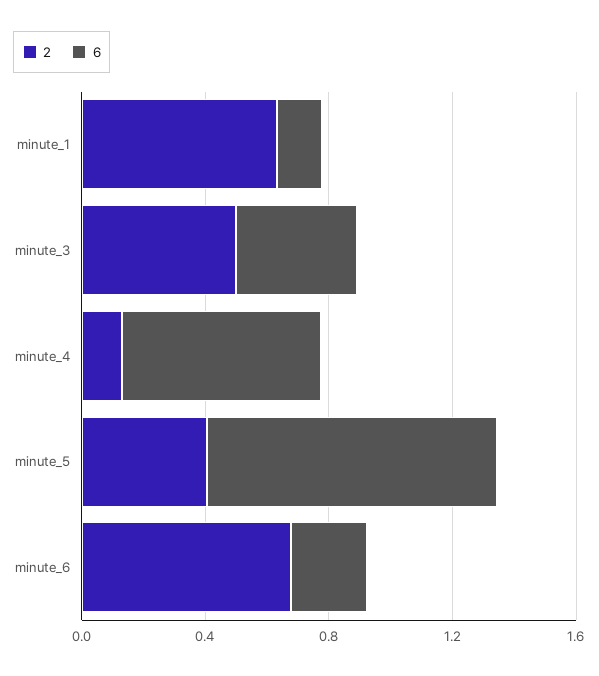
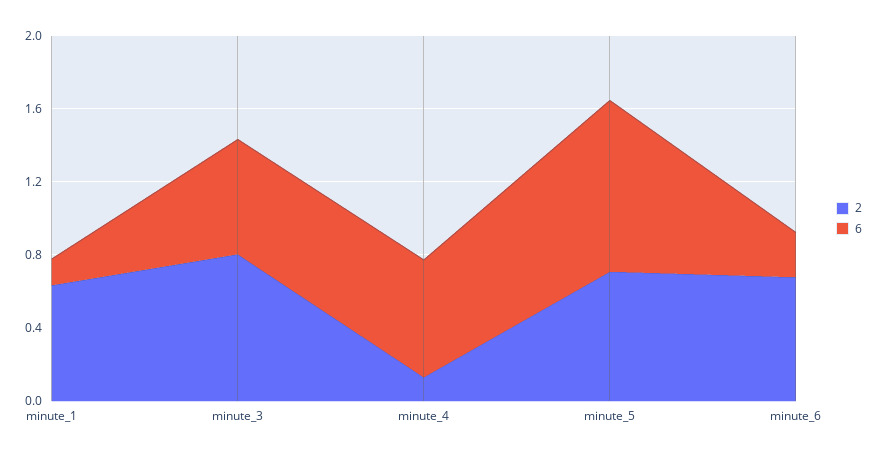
2, minute_3: 0.5 -> 0.8
6, minute_3: 0.4 -> 0.6
2, minute_5: 0.4 -> 0.7

